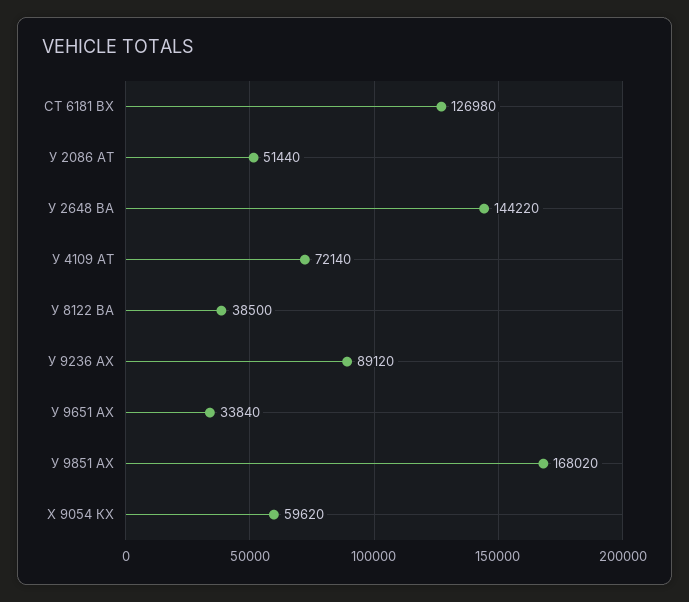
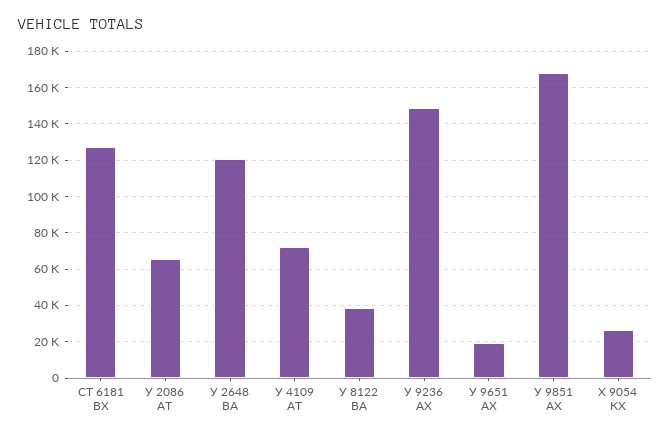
У 2086 АТ: 51440 -> 65000
У 2648 ВА: 144220 -> 120000
У 9236 АХ: 89120 -> 150000
У 9651 АХ: 33840 -> 20000
Х 9054 КХ: 59620 -> 25000

